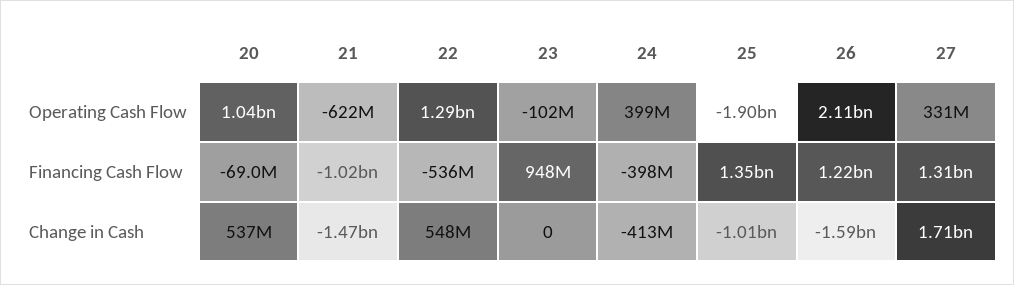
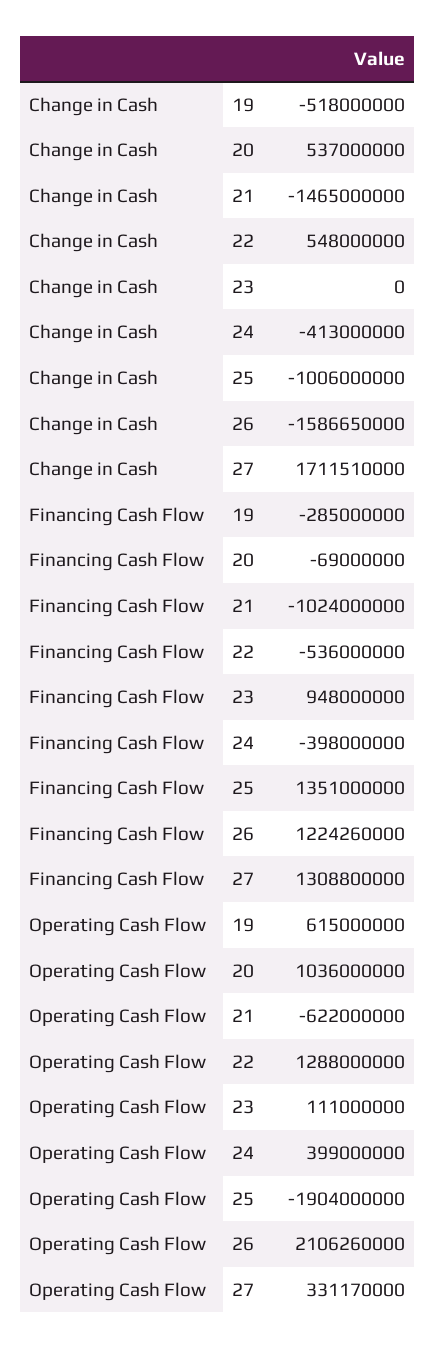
23, Operating Cash Flow: -102000000 -> 111000000
19, Change in Cash: none -> -518000000
19, Financing Cash Flow: none -> -285000000
19, Operating Cash Flow: none -> 615000000

